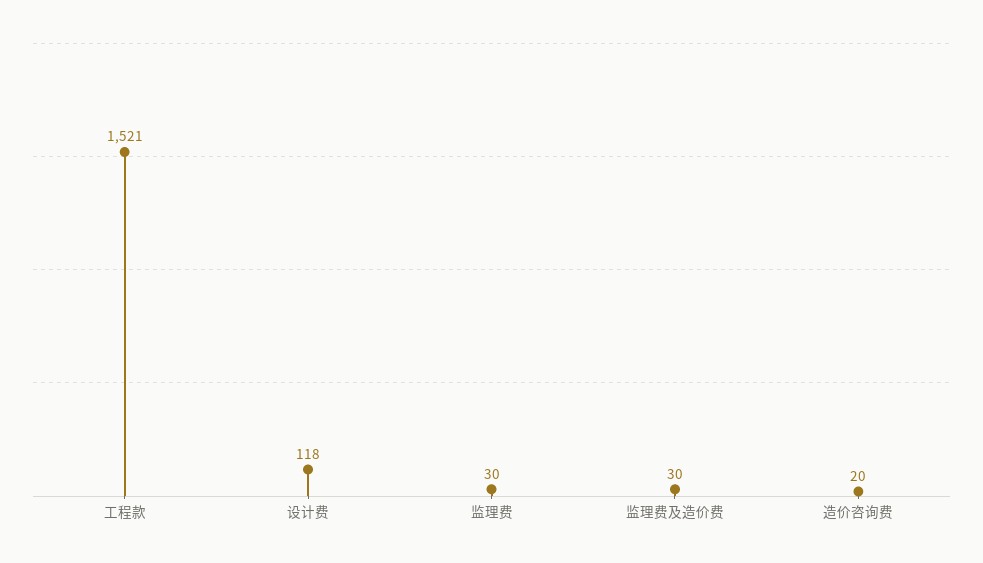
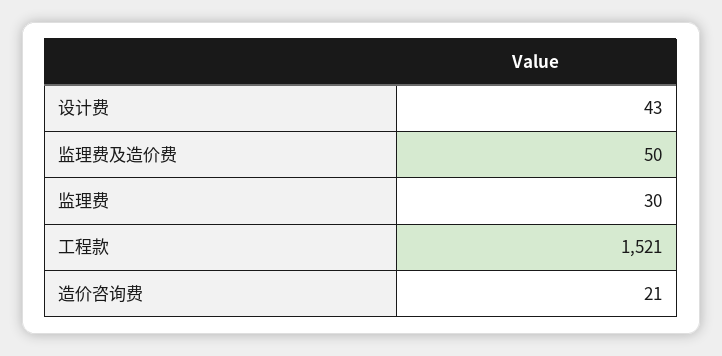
设计费: 118 -> 43
监理费及造价费: 30 -> 50
造价咨询费: 20 -> 21

